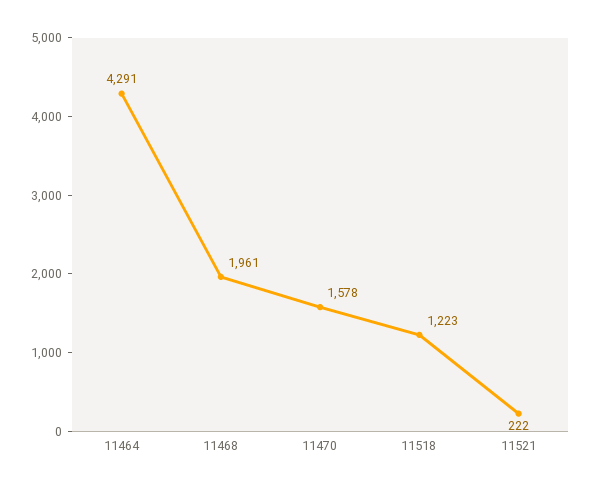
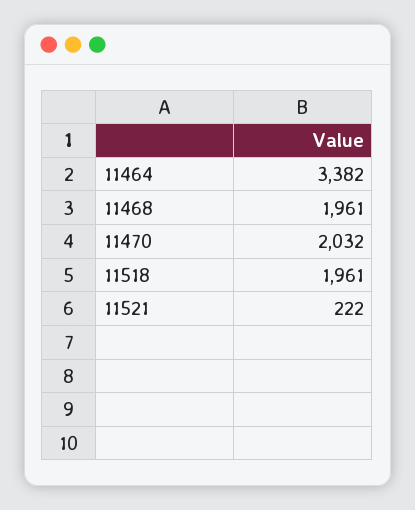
11464: 4291 -> 3382
11470: 1578 -> 2032
11518: 1223 -> 1961

